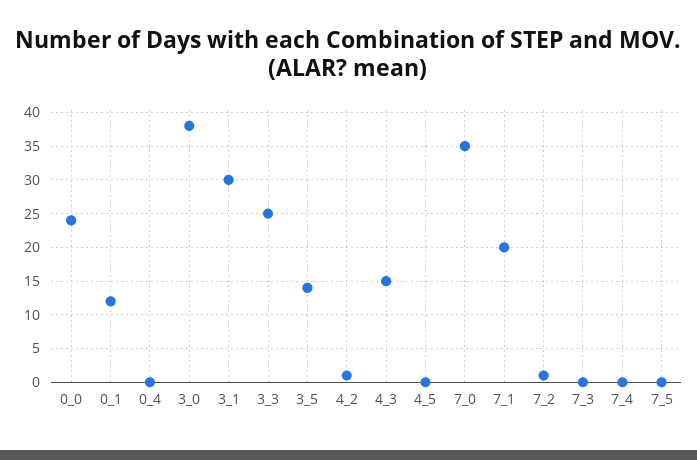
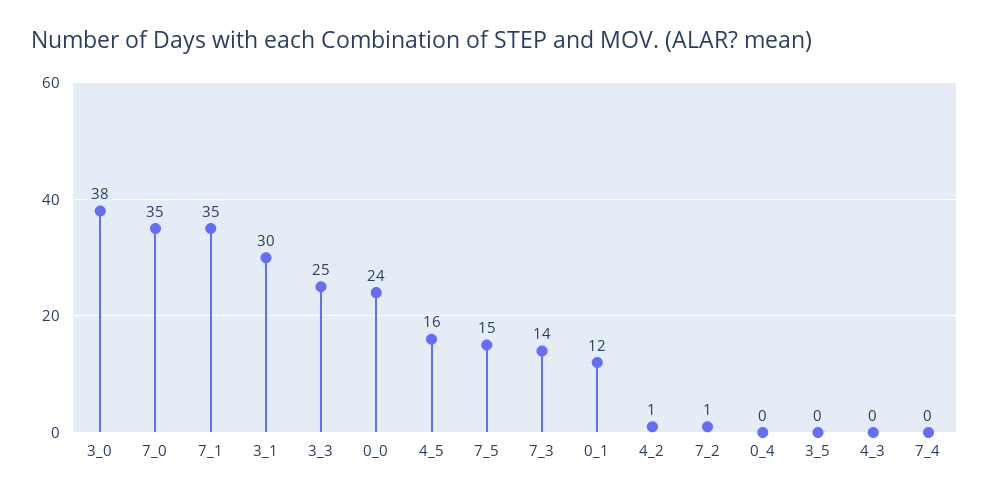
3_5: 14 -> 0
4_3: 15 -> 0
4_5: 0 -> 16
7_1: 20 -> 35
7_3: 0 -> 14
7_5: 0 -> 15

